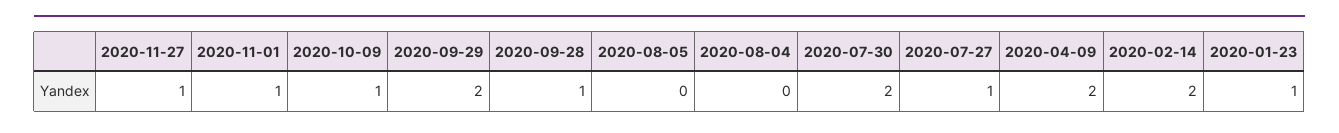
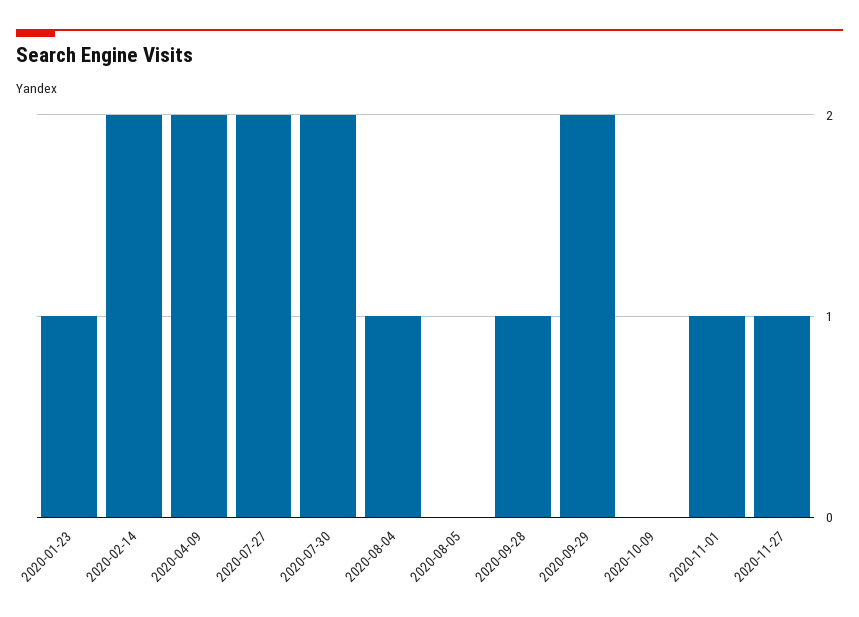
2020-10-09: 1 -> 0
2020-08-04: 0 -> 1
2020-07-27: 1 -> 2

